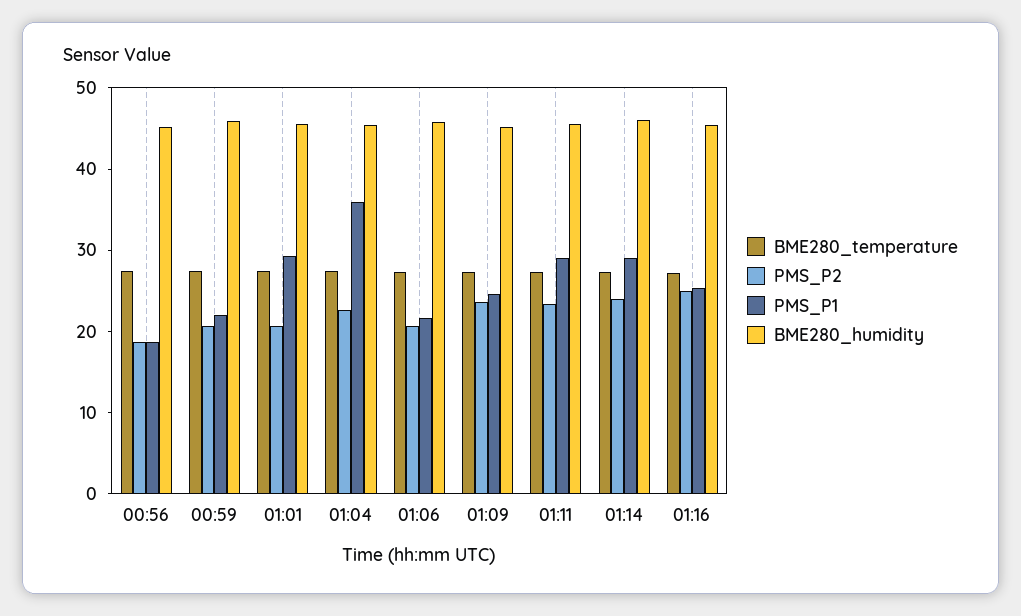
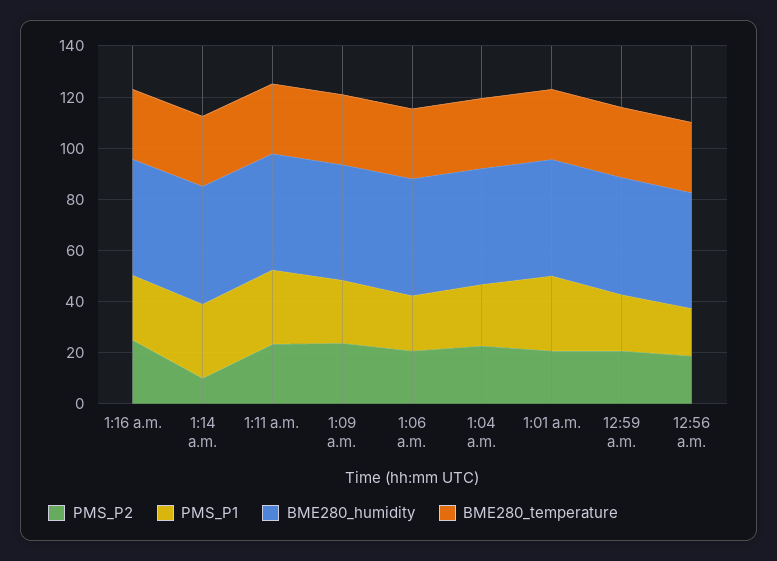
PMS_P1, 01:04: 36 -> 25
PMS_P2, 01:14: 24 -> 10

